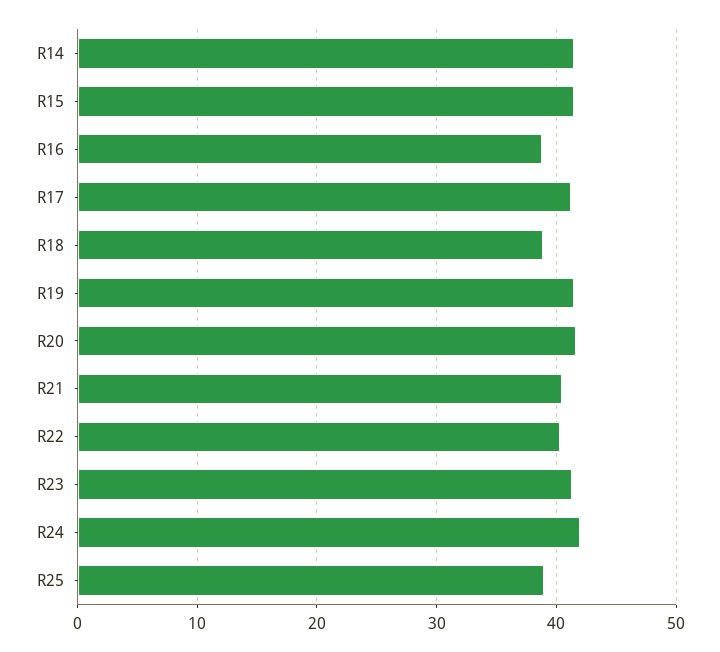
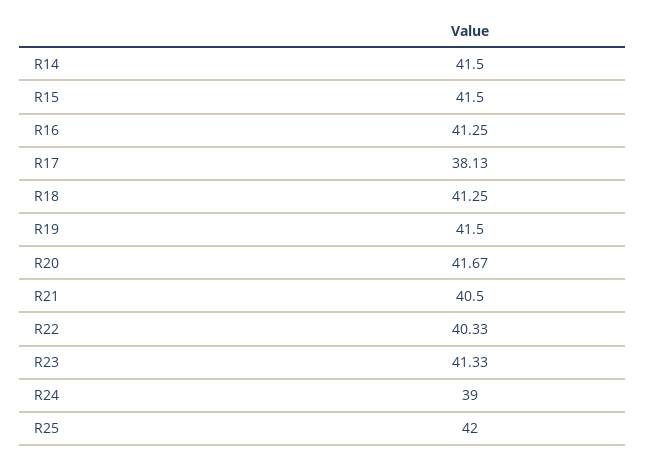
R16: 39 -> 41.25
R17: 41 -> 38.13
R18: 39 -> 41.25
R24: 42 -> 39
R25: 39 -> 42

